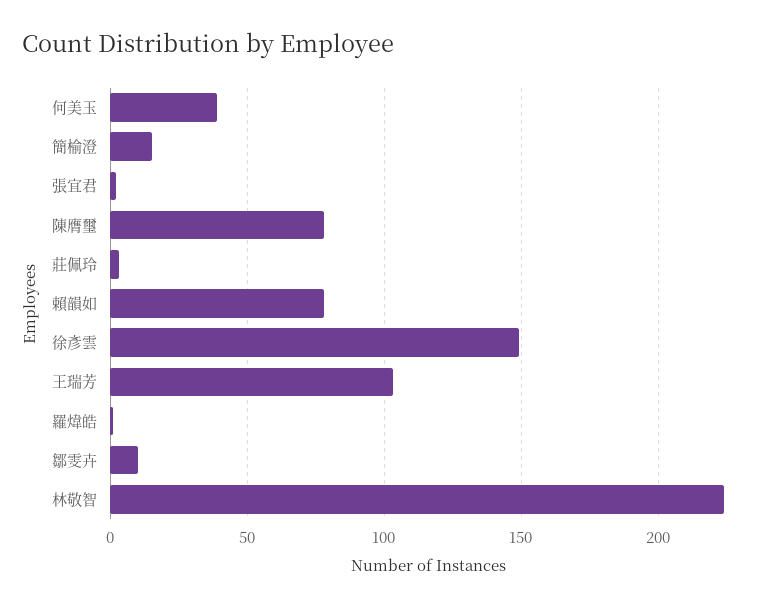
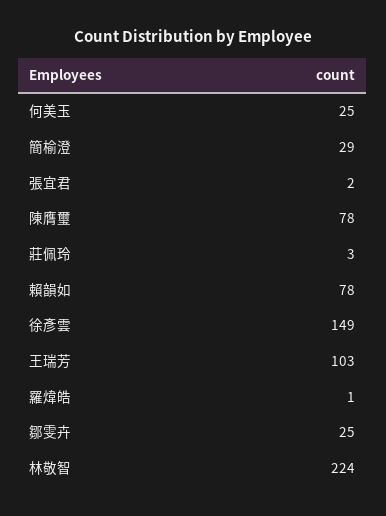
何美玉: 40 -> 25
簡榆澄: 15 -> 29
鄒雯卉: 10 -> 25

